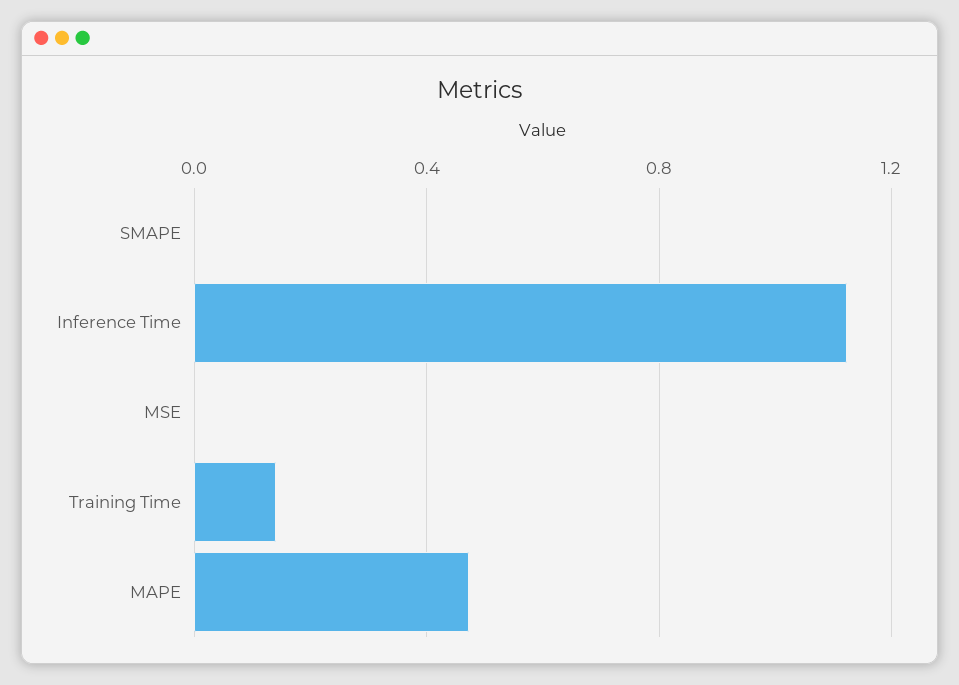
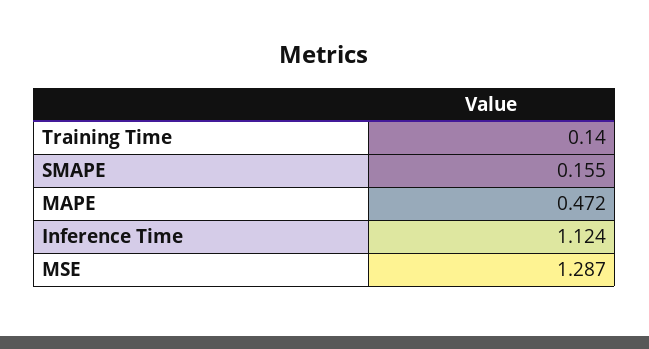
SMAPE: 0 -> 0.155
MSE: 0 -> 1.287

